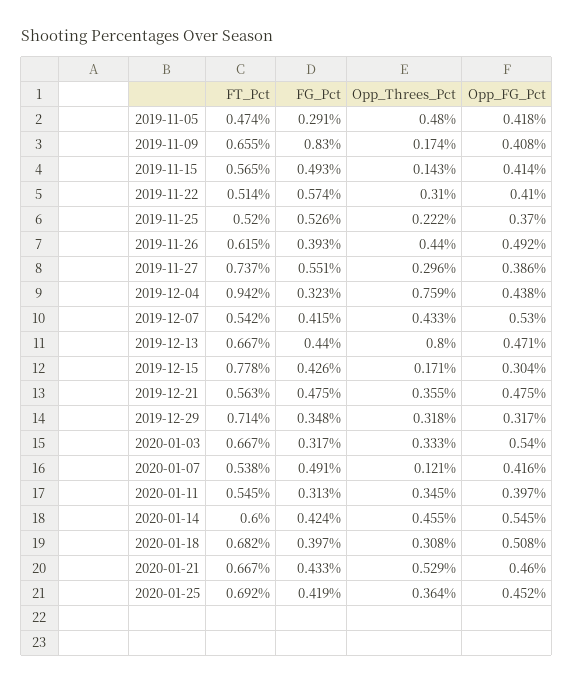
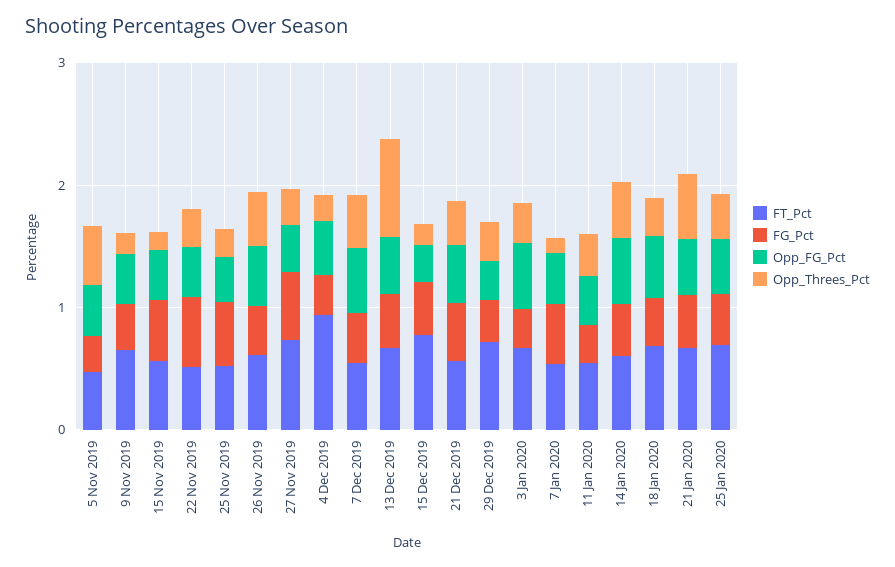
FG_Pct, 2019-11-09: 0.83 -> 0.4
Opp_Threes_Pct, 2019-12-04: 0.759 -> 0.2

